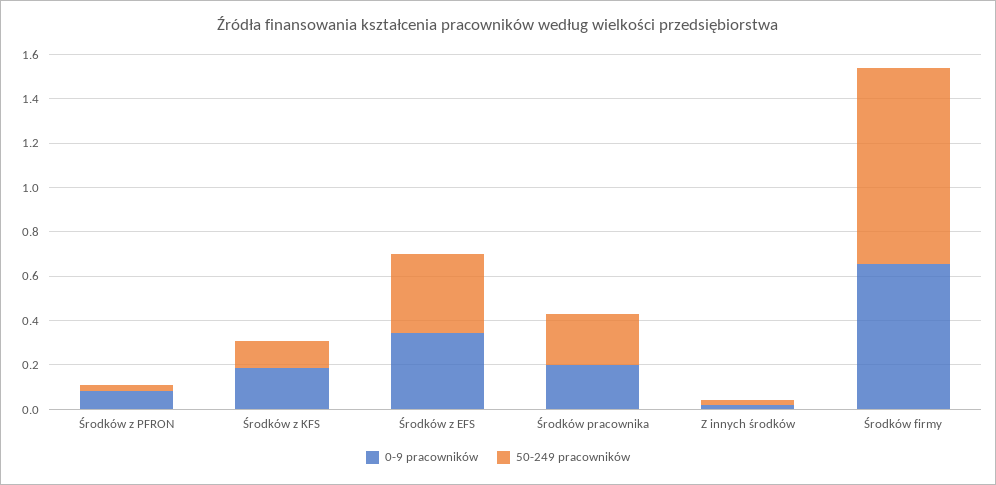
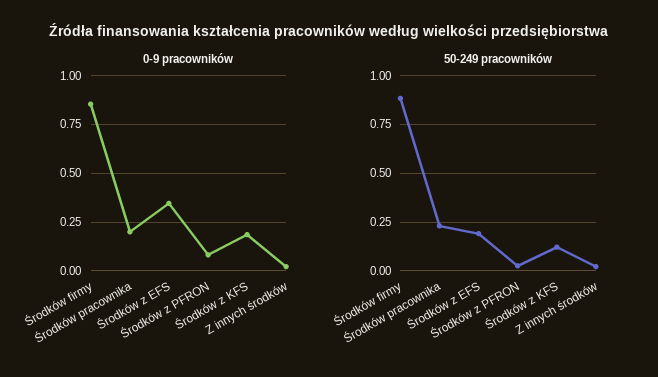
50-249 pracowników, Środków z EFS: 0.35 -> 0.2
0-9 pracowników, Środków firmy: 0.65 -> 0.85

